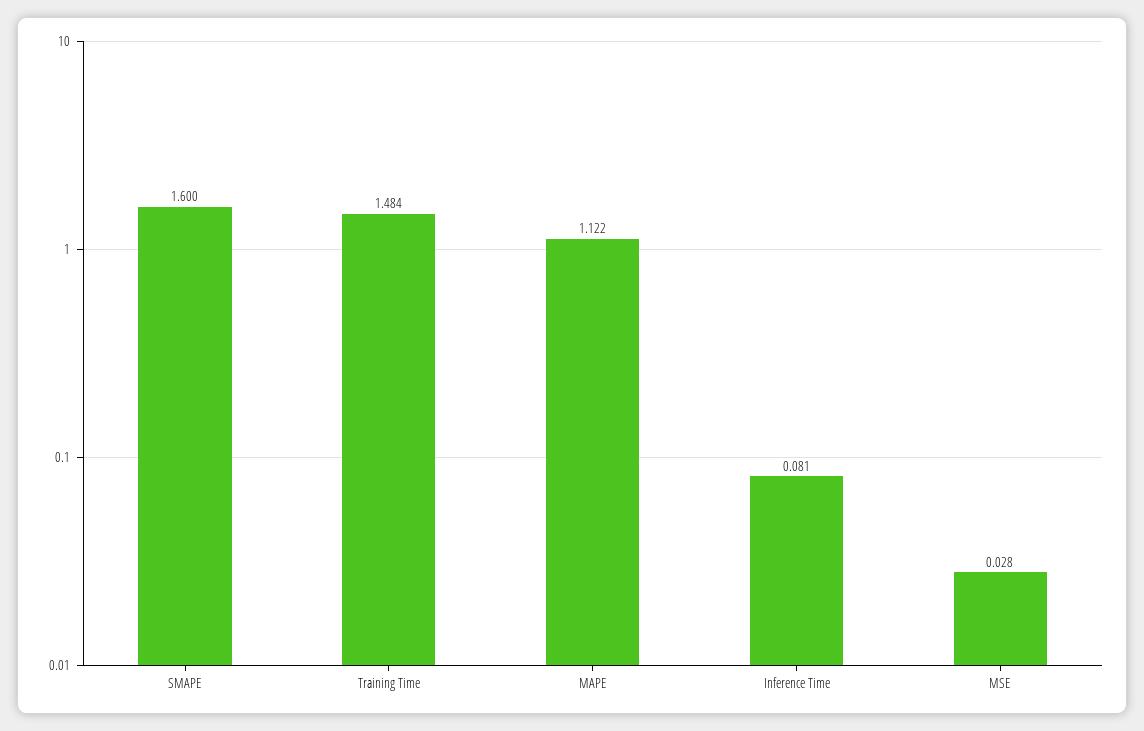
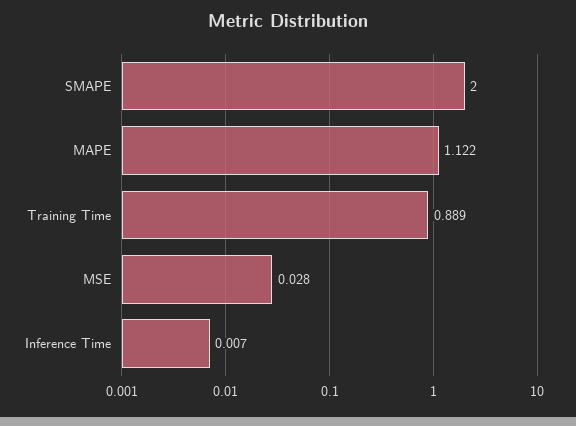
SMAPE: 1.6 -> 2
Training Time: 1.484 -> 0.889
Inference Time: 0.081 -> 0.007

